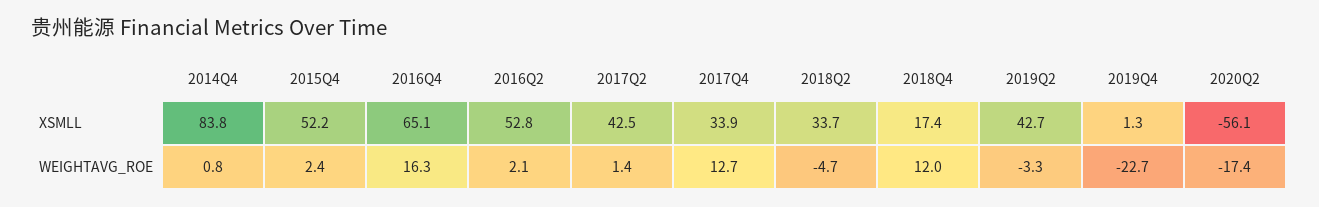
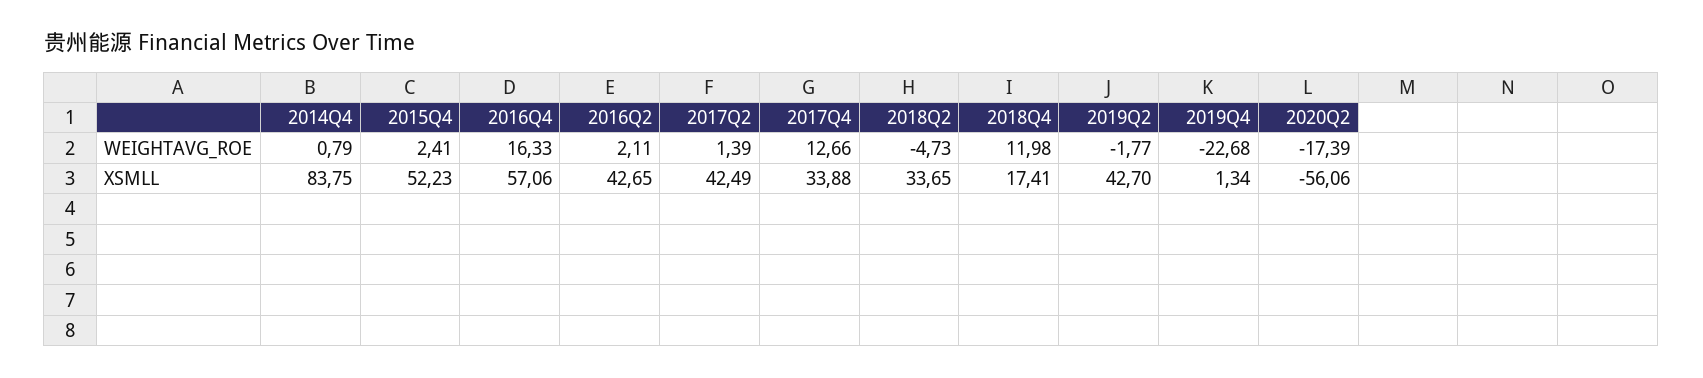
2016Q4, XSMLL: 65.1 -> 57.06
2016Q2, XSMLL: 52.8 -> 42.65
2019Q2, WEIGHTAVG_ROE: -3.3 -> -1.77

